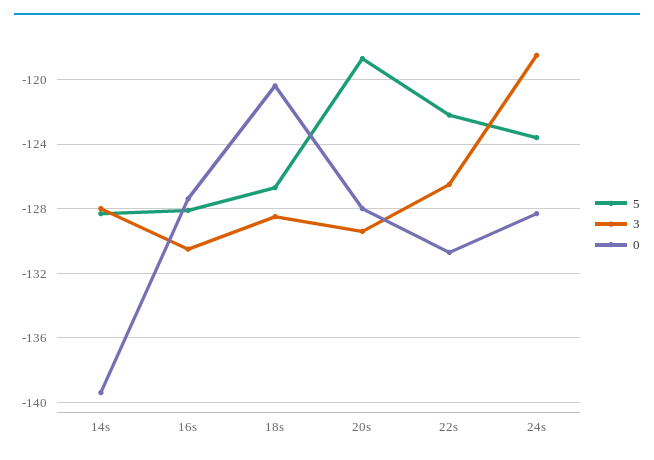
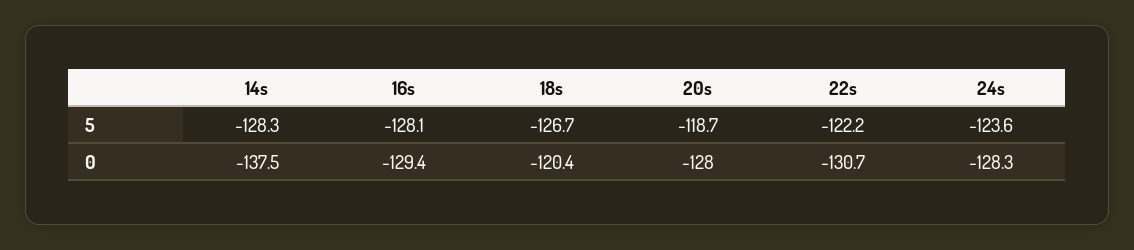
3, 14s: -128 -> none
0, 14s: -139.5 -> -137.5
3, 16s: -130.5 -> none
0, 16s: -127.5 -> -129.4
3, 18s: -128.5 -> none
3, 20s: -129.5 -> none
3, 22s: -126.5 -> none
3, 24s: -118.5 -> none

